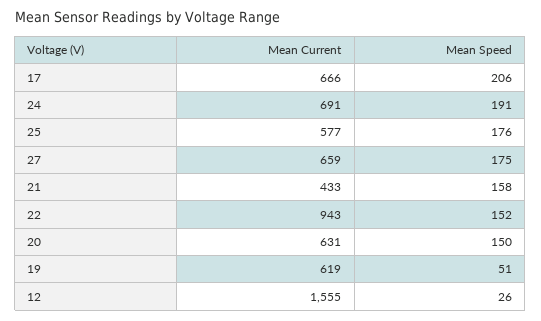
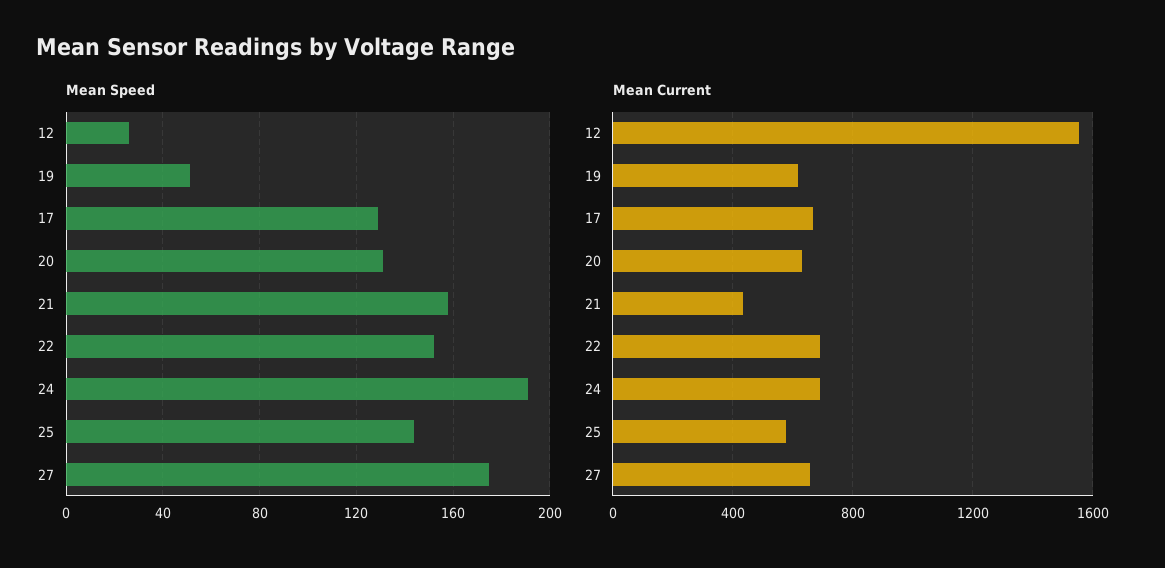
Mean Speed, 17: 206 -> 130
Mean Speed, 25: 176 -> 145
Mean Current, 22: 943 -> 700
Mean Speed, 20: 150 -> 130

